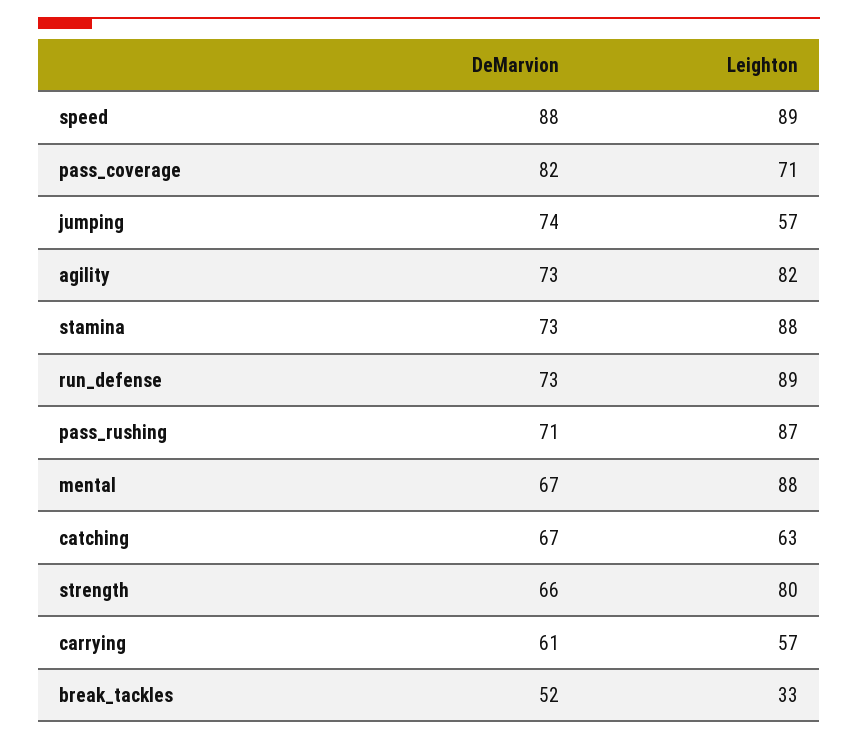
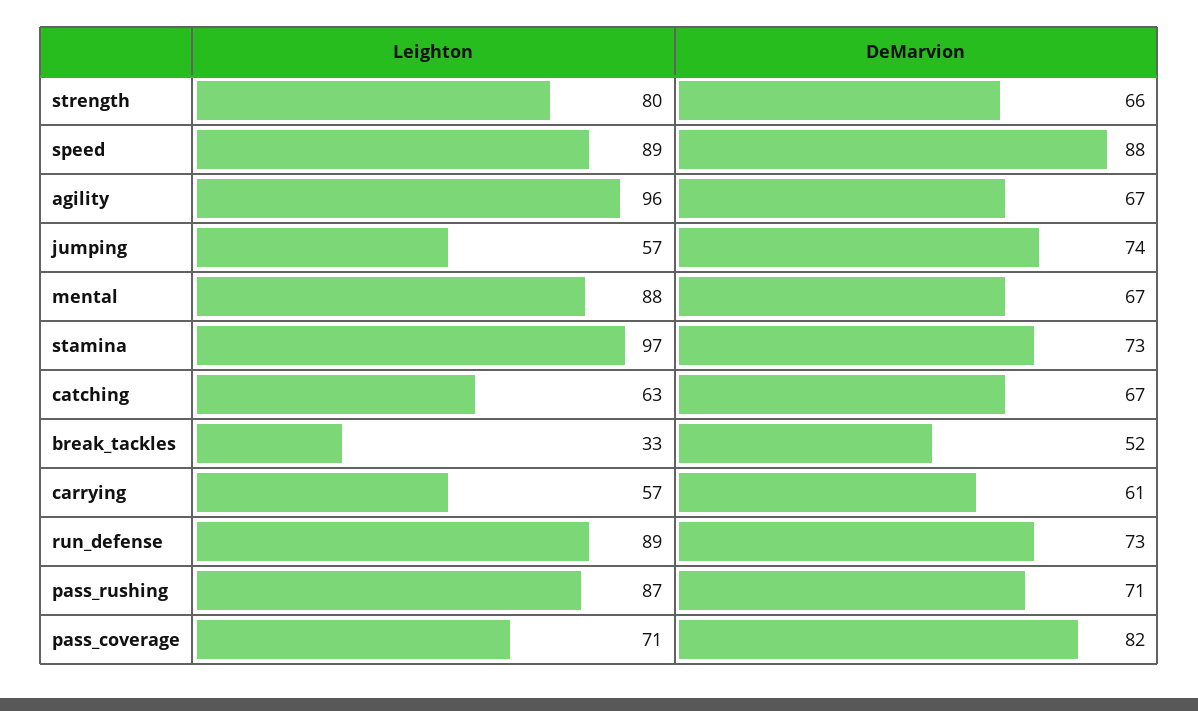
DeMarvion, agility: 73 -> 67
Leighton, agility: 82 -> 96
Leighton, stamina: 88 -> 97

